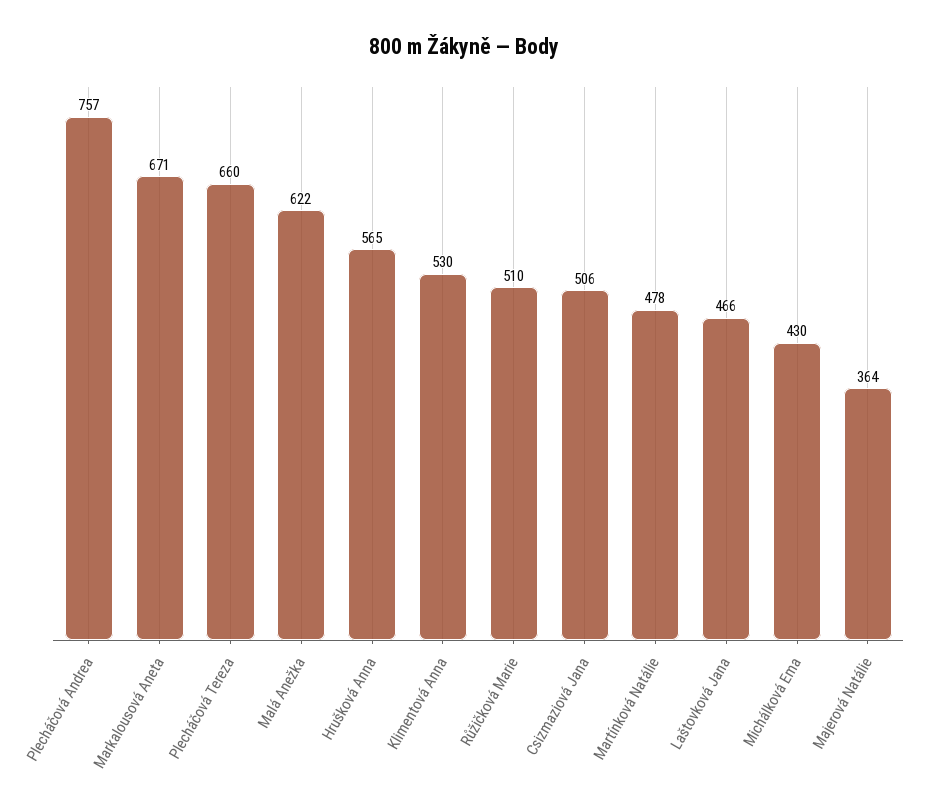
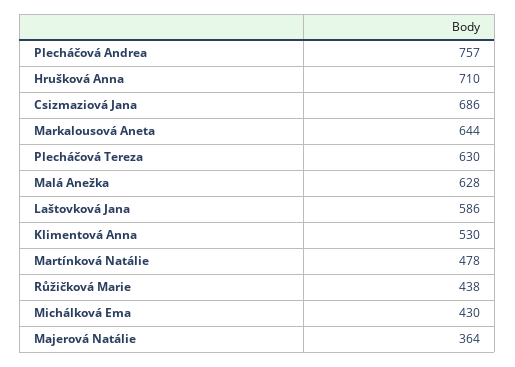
Markalousová Aneta: 671 -> 644
Plecháčová Tereza: 660 -> 630
Malá Anežka: 622 -> 628
Hrušková Anna: 565 -> 710
Růžičková Marie: 510 -> 438
Csizmaziová Jana: 506 -> 686
Laštovková Jana: 466 -> 586

